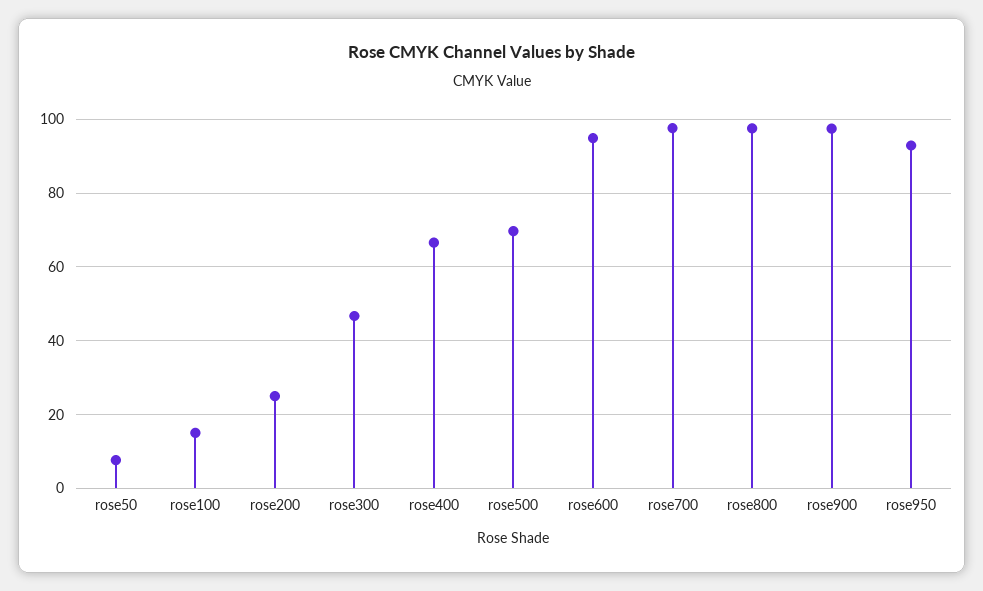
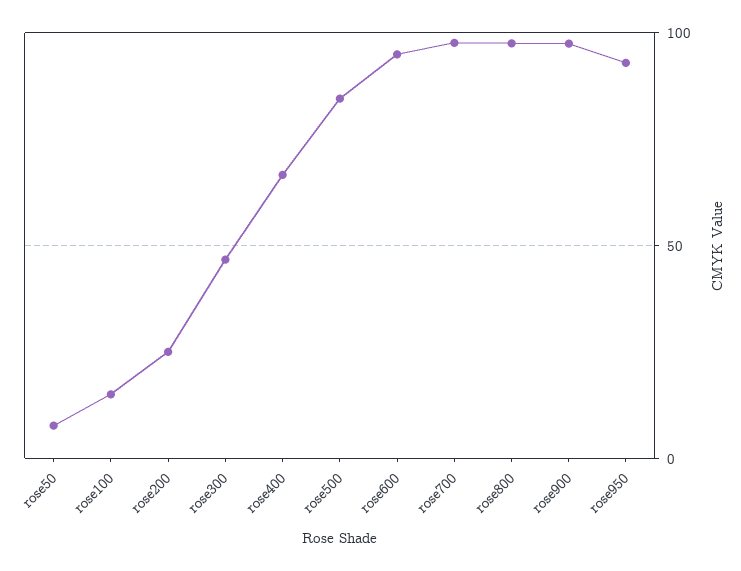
rose500: 70 -> 85

